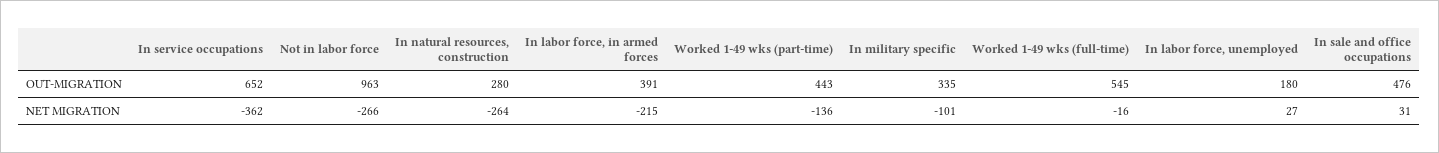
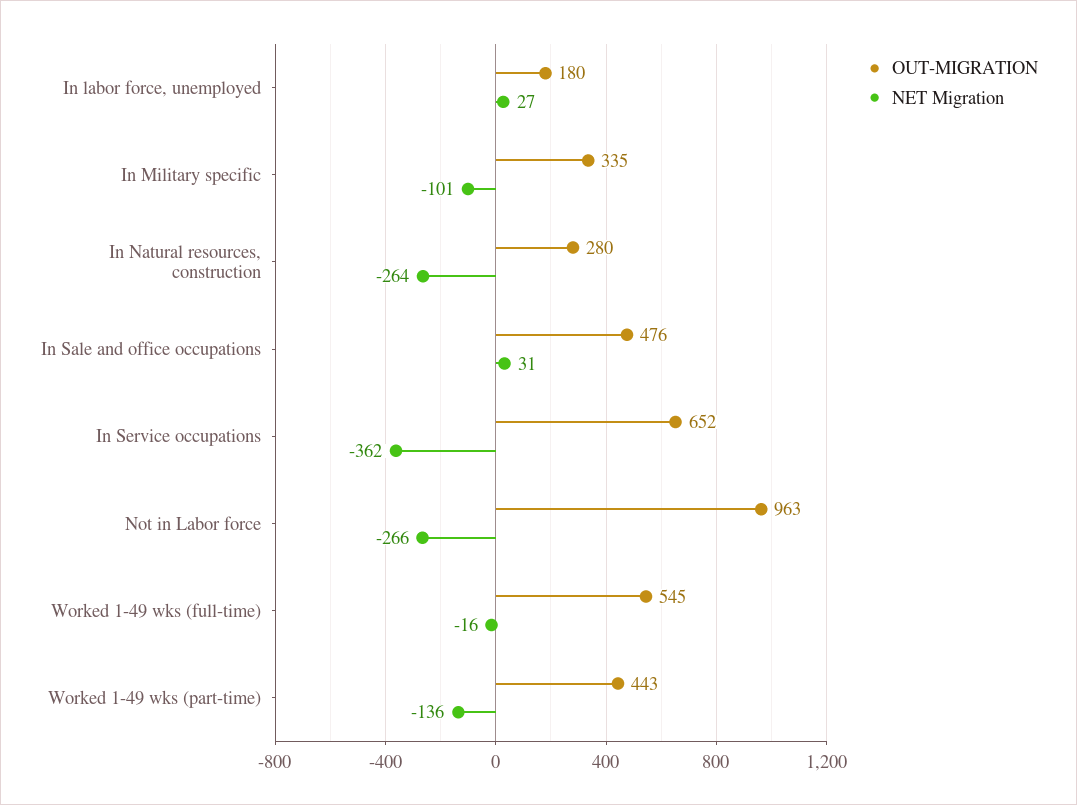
OUT-MIGRATION, In labor force, in armed forces: 391 -> none
NET MIGRATION, In labor force, in armed forces: -215 -> none

